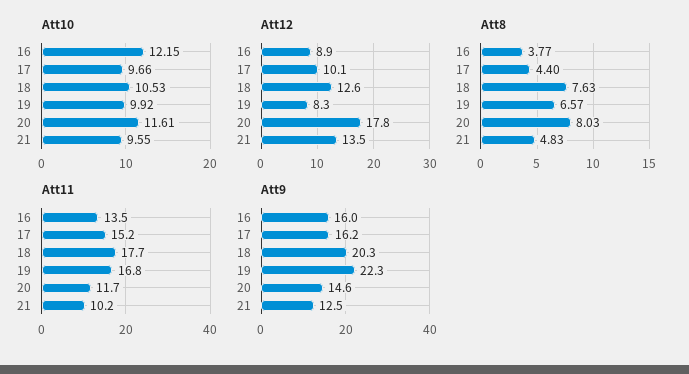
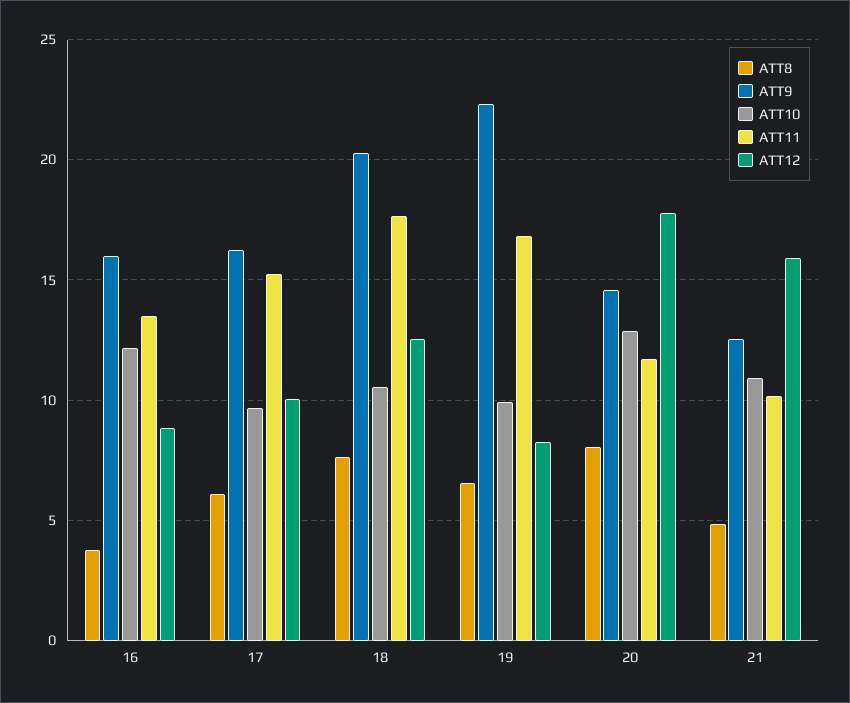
Att10, 20: 11.61 -> 13
Att10, 21: 9.55 -> 11
Att12, 21: 13.5 -> 16
Att8, 17: 4.4 -> 6

